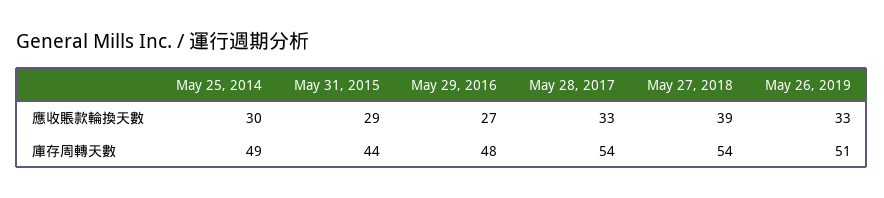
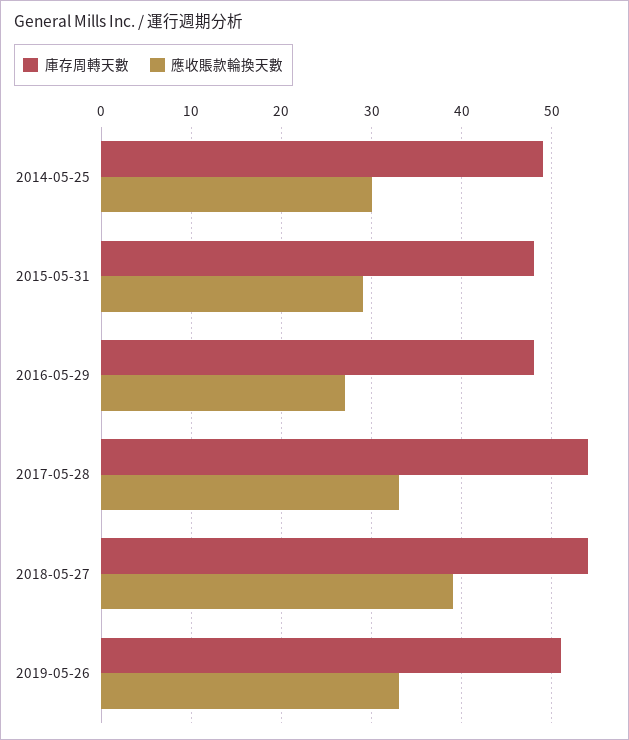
庫存周轉天數, May 31, 2015: 44 -> 48

